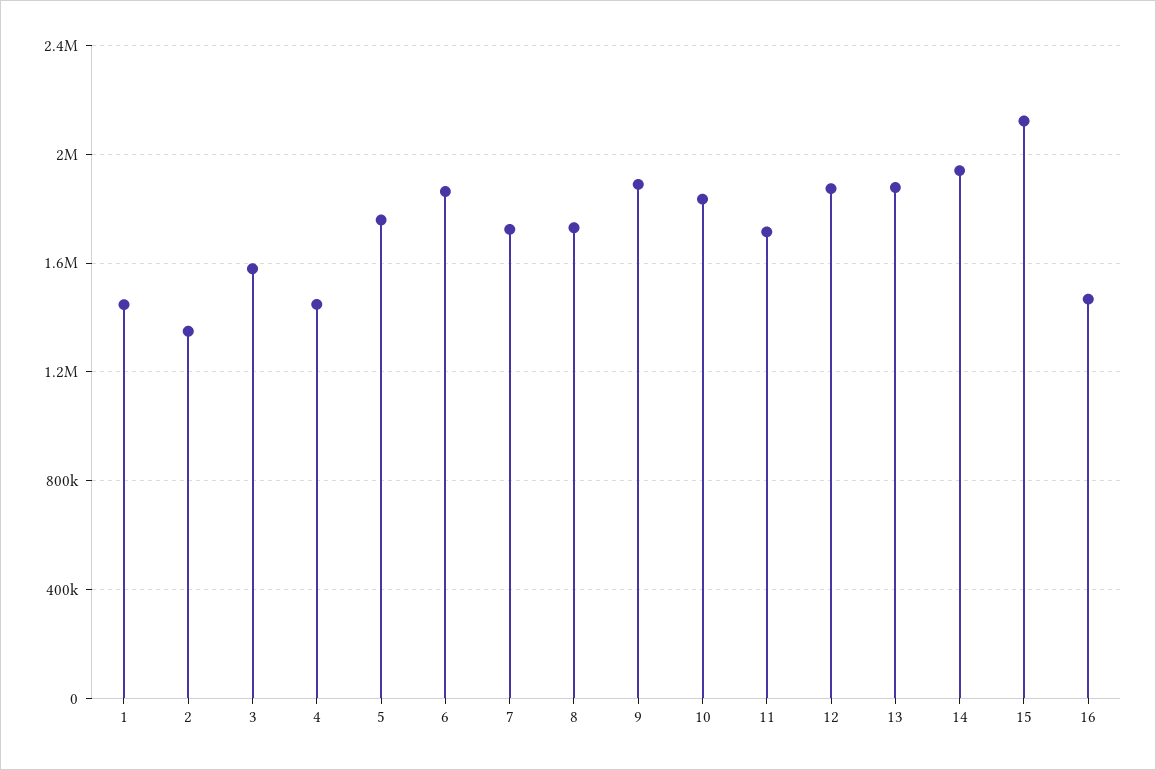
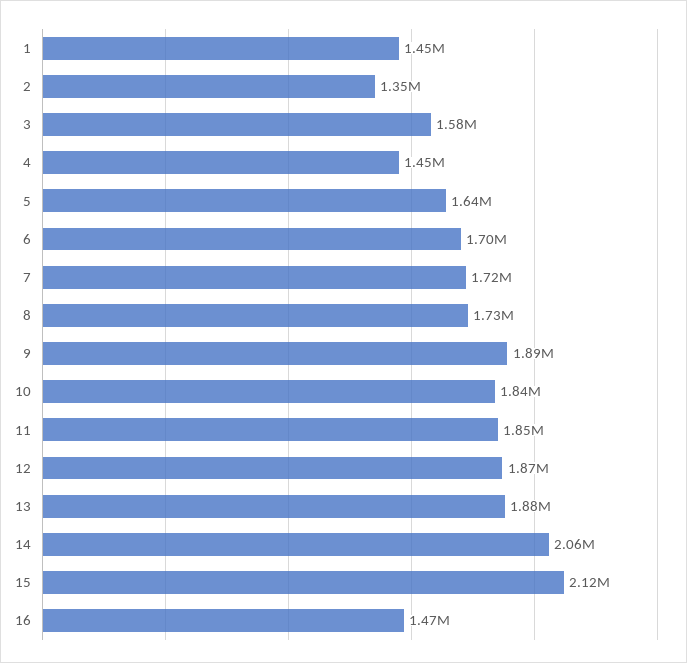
5: 1750000 -> 1640000
6: 1850000 -> 1700000
11: 1700000 -> 1850000
14: 1950000 -> 2060000

